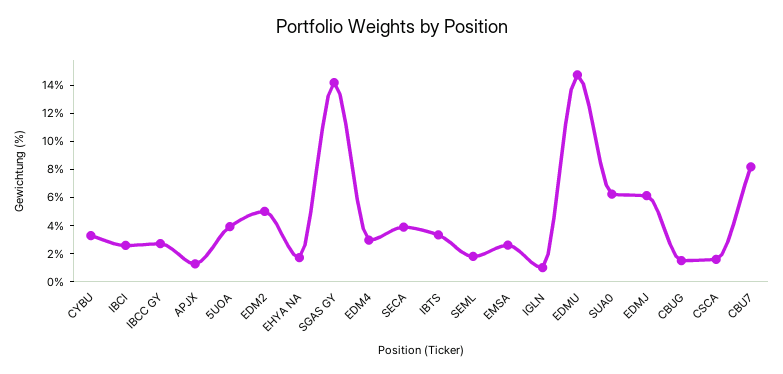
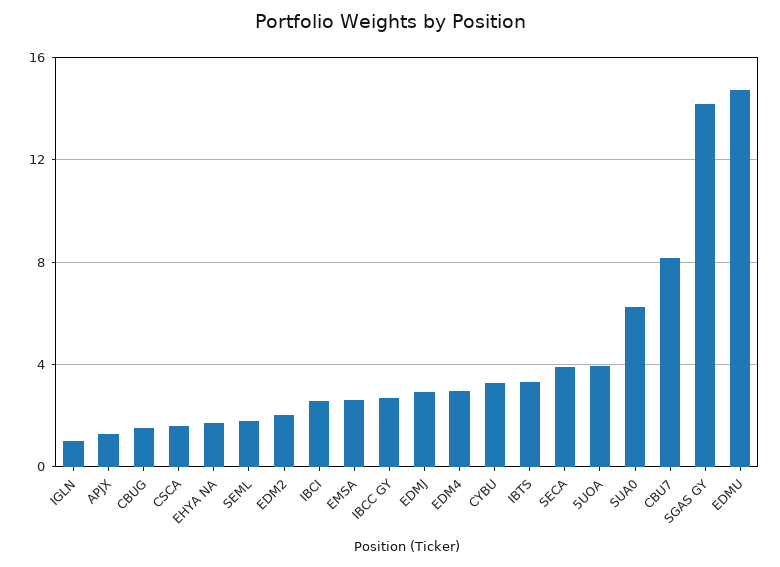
EDM2: 5 -> 2
EDMJ: 6 -> 3

